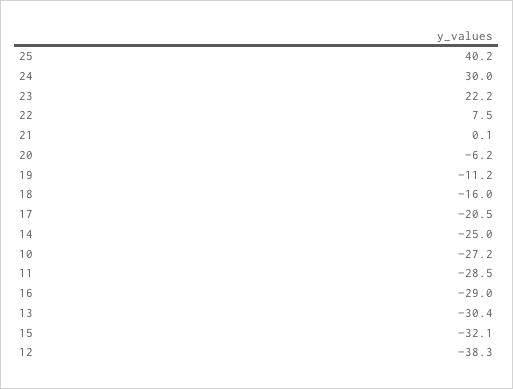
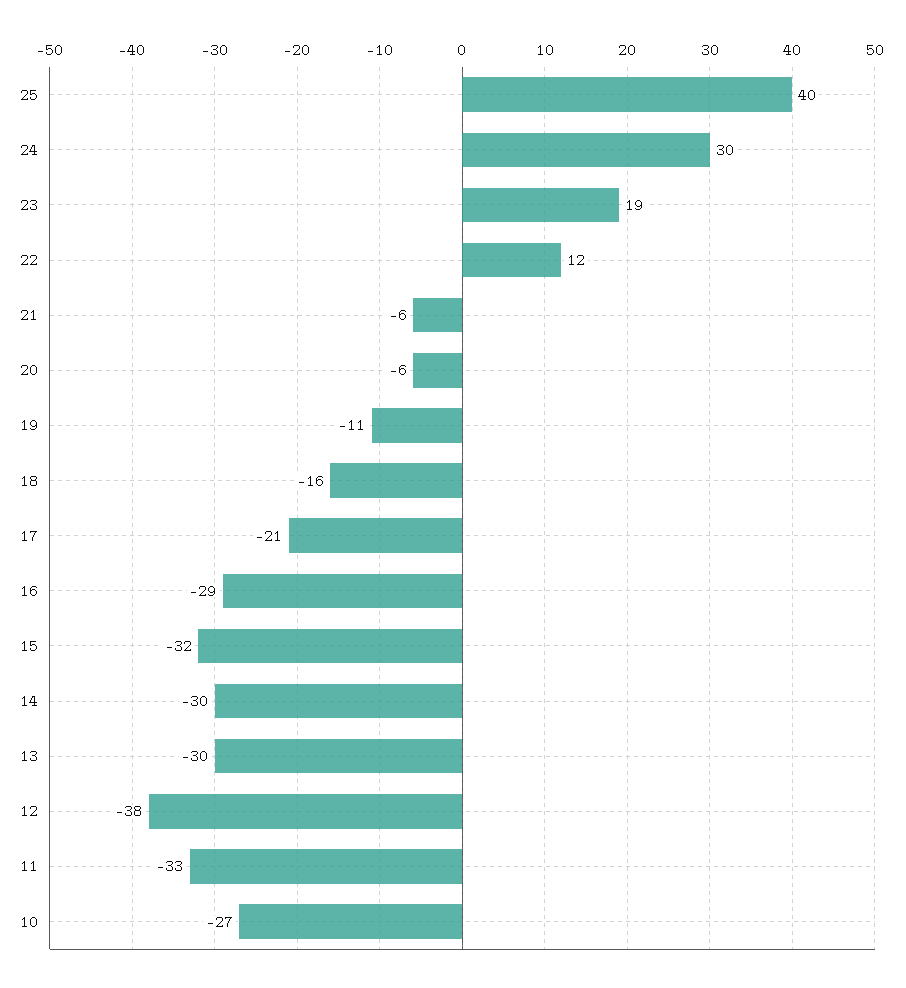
23: 22.2 -> 19
22: 7.5 -> 12
21: 0.1 -> -6
14: -25 -> -30
11: -28.5 -> -33

